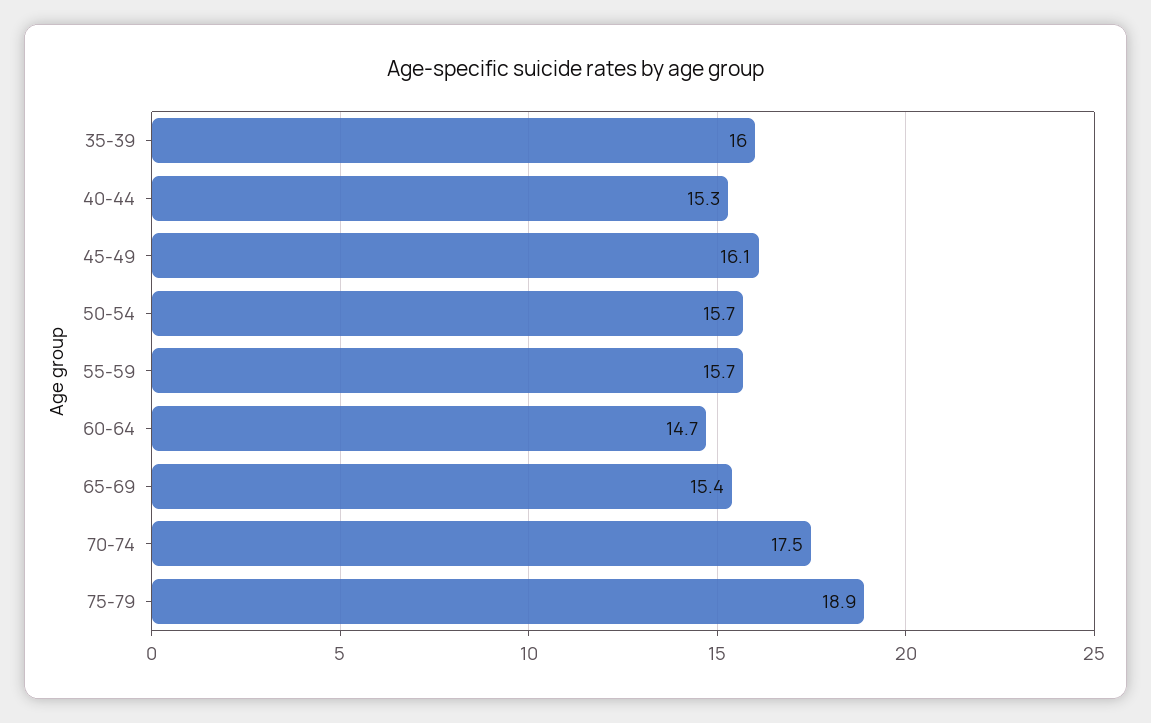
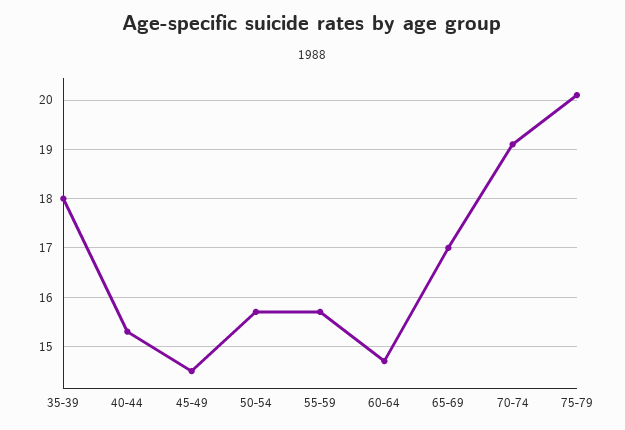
35-39: 16 -> 18
45-49: 16.1 -> 14.5
65-69: 15.4 -> 17
70-74: 17.5 -> 19
75-79: 18.9 -> 20

